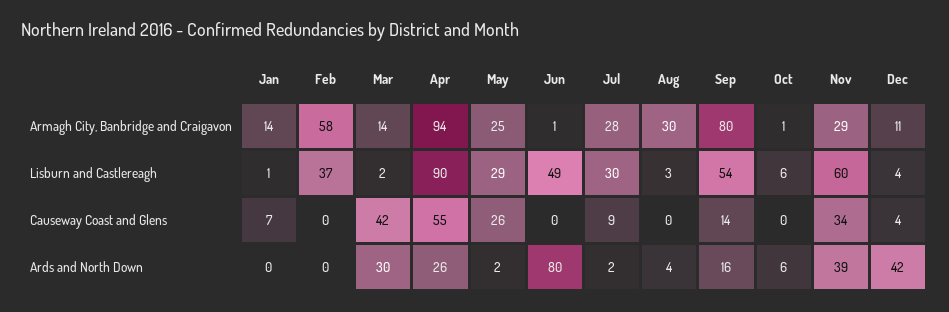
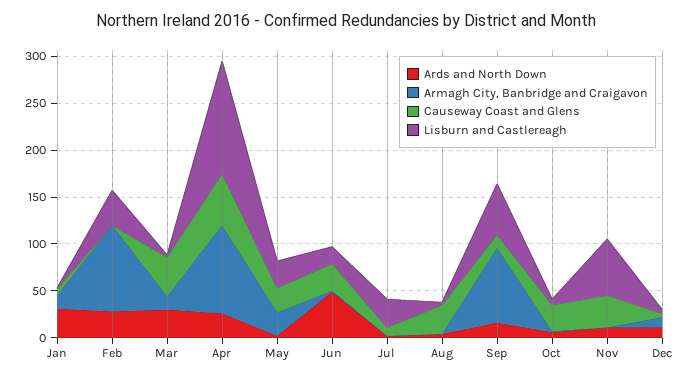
Armagh City, Banbridge and Craigavon, Feb: 58 -> 90
Armagh City, Banbridge and Craigavon, Jul: 28 -> 0
Armagh City, Banbridge and Craigavon, Aug: 30 -> 0
Armagh City, Banbridge and Craigavon, Nov: 29 -> 0
Lisburn and Castlereagh, Apr: 90 -> 120
Lisburn and Castlereagh, Jun: 49 -> 20
Causeway Coast and Glens, Jun: 0 -> 30
Causeway Coast and Glens, Aug: 0 -> 30
Causeway Coast and Glens, Oct: 0 -> 30
Ards and North Down, Jan: 0 -> 30
Ards and North Down, Feb: 0 -> 30
Ards and North Down, Jun: 80 -> 50
Ards and North Down, Nov: 39 -> 10
Ards and North Down, Dec: 42 -> 10

